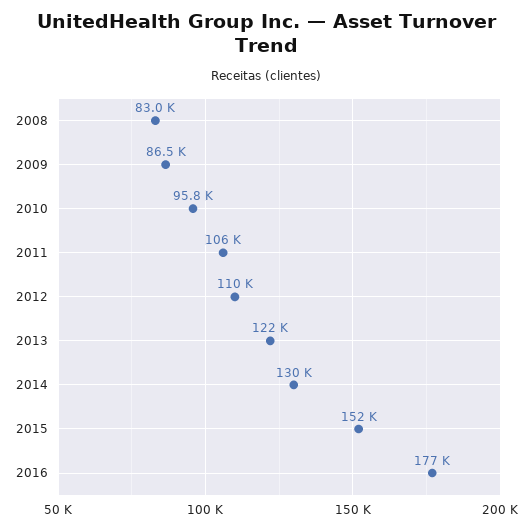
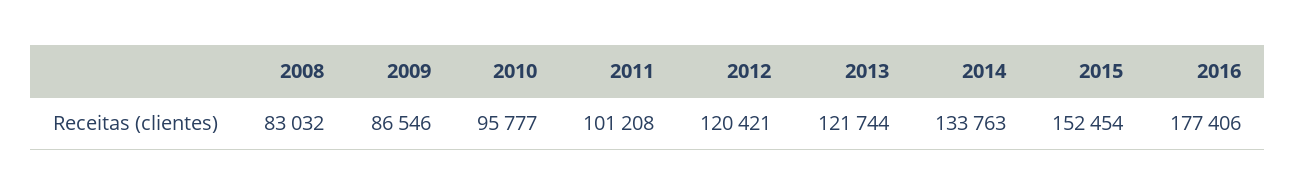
2011: 106000 -> 101208
2012: 110000 -> 120421
2014: 130000 -> 133763

